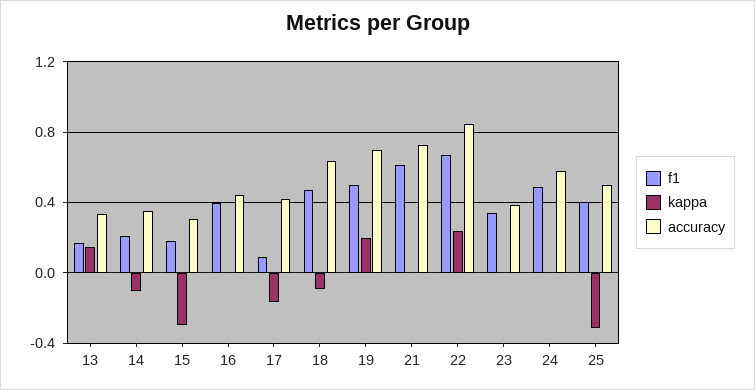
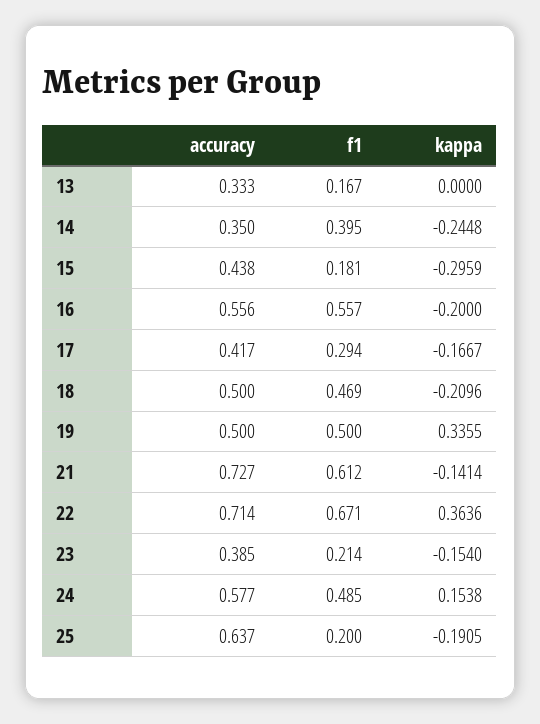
kappa, 13: 0.15 -> 0
f1, 14: 0.2 -> 0.395
kappa, 14: -0.1 -> -0.2448
accuracy, 15: 0.3 -> 0.438
f1, 16: 0.4 -> 0.557
kappa, 16: 0 -> -0.2
accuracy, 16: 0.45 -> 0.556
f1, 17: 0.1 -> 0.294
kappa, 18: -0.1 -> -0.2096
accuracy, 18: 0.65 -> 0.5
kappa, 19: 0.2 -> 0.3355
accuracy, 19: 0.7 -> 0.5
kappa, 21: 0 -> -0.1414
kappa, 22: 0.25 -> 0.3636
accuracy, 22: 0.85 -> 0.714
f1, 23: 0.35 -> 0.214
kappa, 23: 0 -> -0.154
kappa, 24: 0 -> 0.1538
f1, 25: 0.4 -> 0.2
kappa, 25: -0.3 -> -0.1905
accuracy, 25: 0.5 -> 0.637

